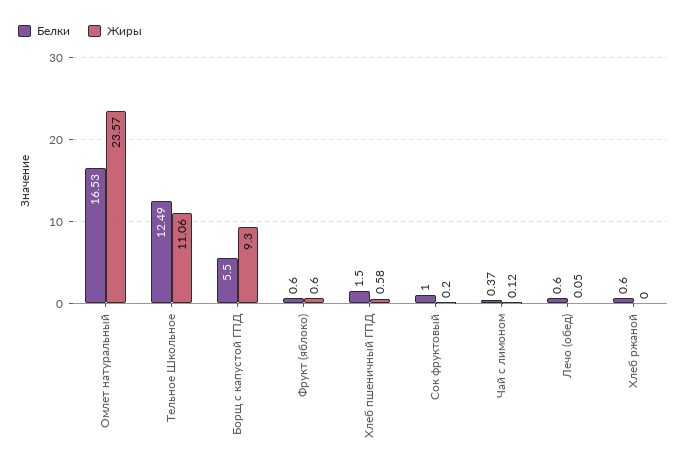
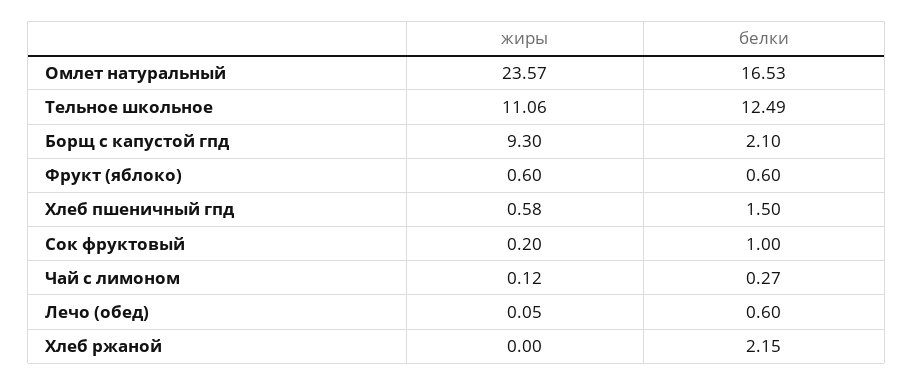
Белки, Борщ с капустой ГПД: 5.5 -> 2.1
Белки, Чай с лимоном: 0.37 -> 0.27
Белки, Хлеб ржаной: 0.6 -> 2.15

